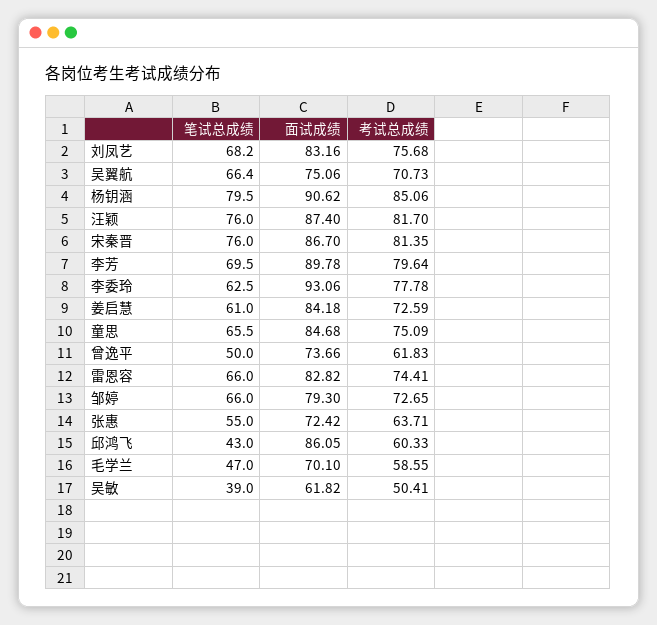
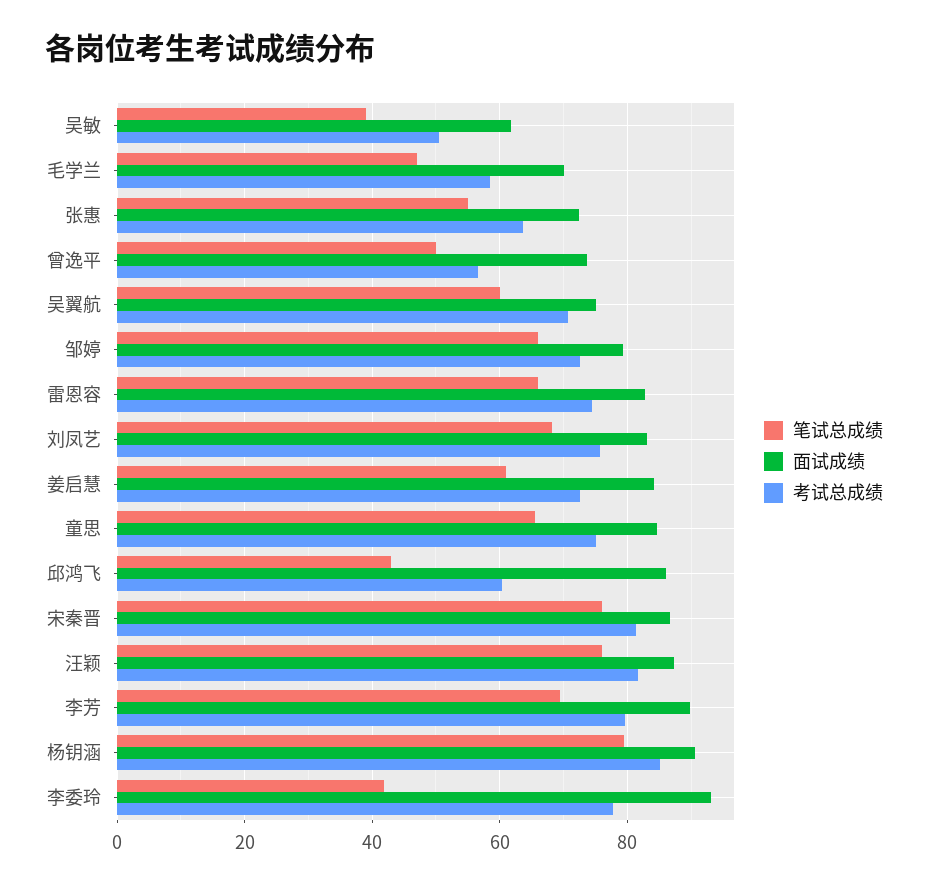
笔试总成绩, 吴翼航: 66.4 -> 60
笔试总成绩, 李委玲: 62.5 -> 42
考试总成绩, 曾逸平: 61.83 -> 56

